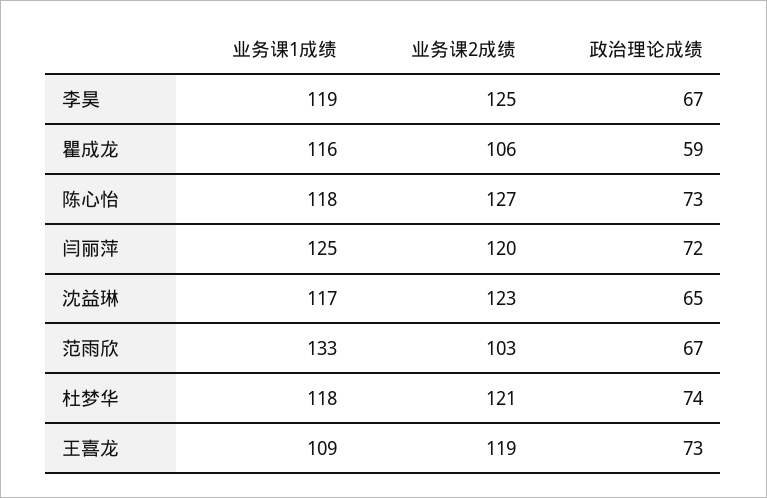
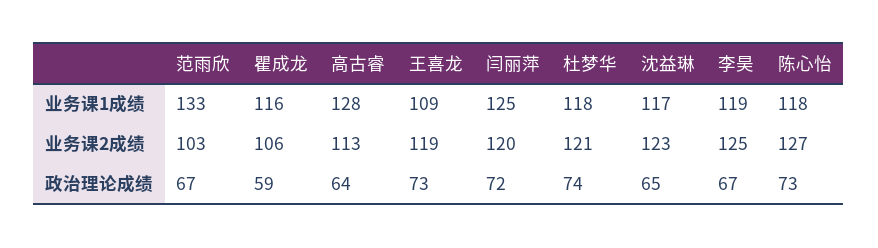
业务课1成绩, 高古睿: none -> 128
业务课2成绩, 高古睿: none -> 113
政治理论成绩, 高古睿: none -> 64

